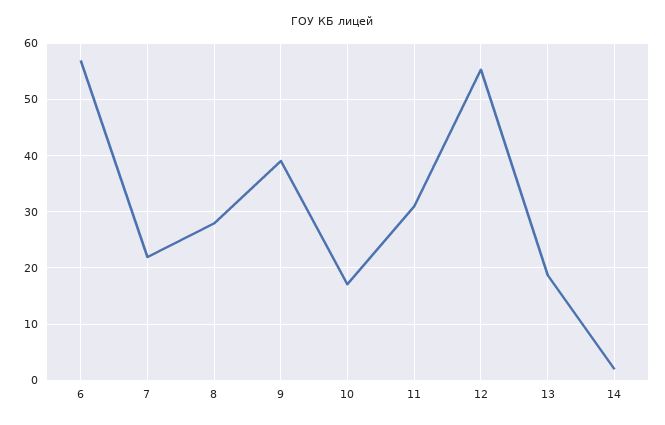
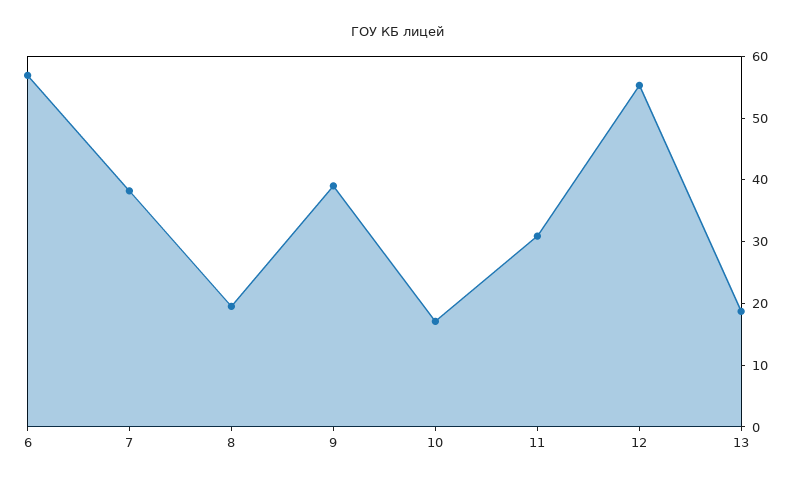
7: 22 -> 38
8: 28 -> 20
14: 2 -> none

